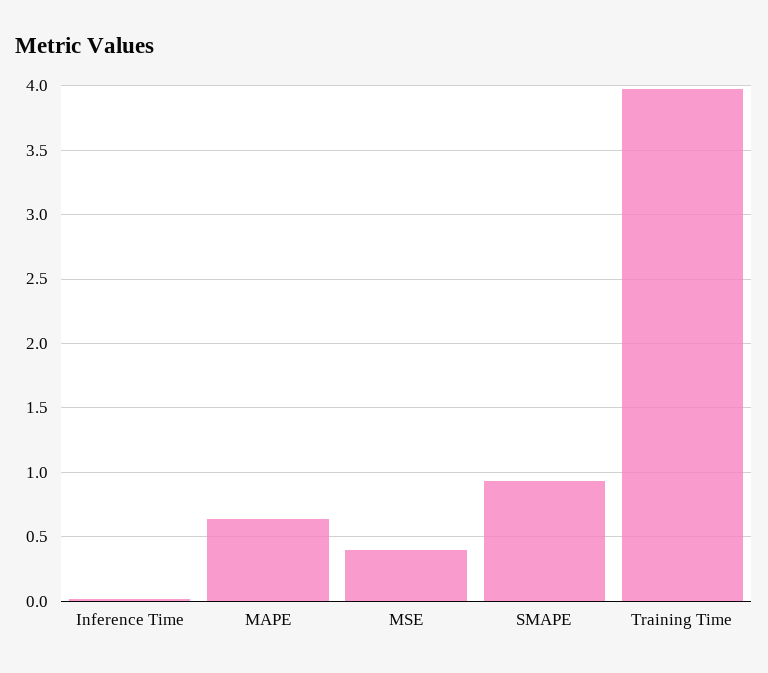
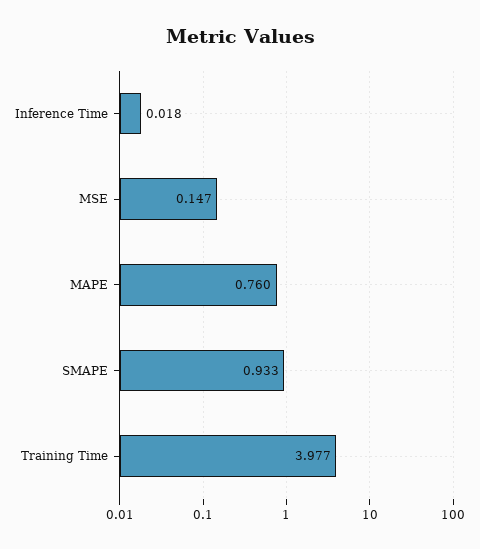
MAPE: 0.65 -> 0.76
MSE: 0.4 -> 0.147

